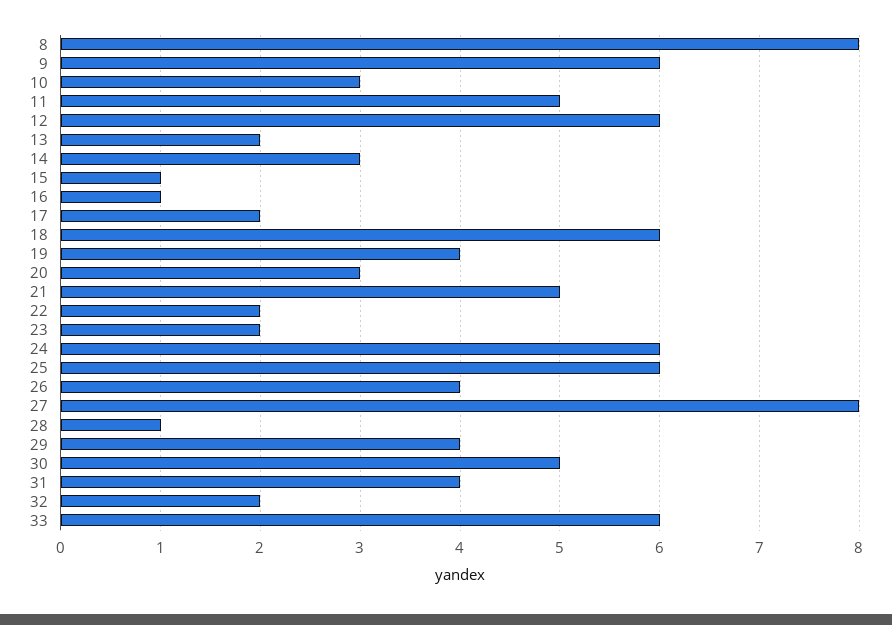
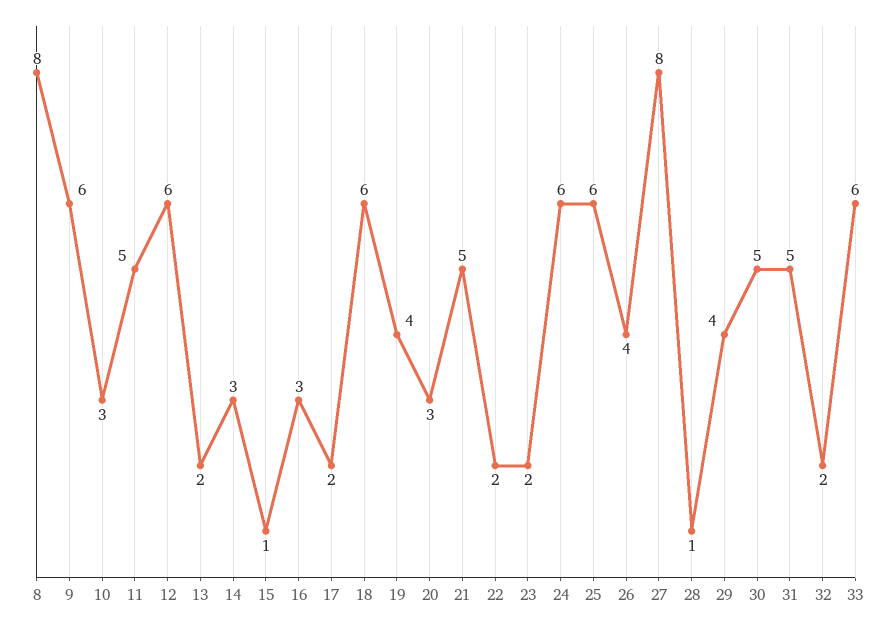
16: 1 -> 3
31: 4 -> 5

